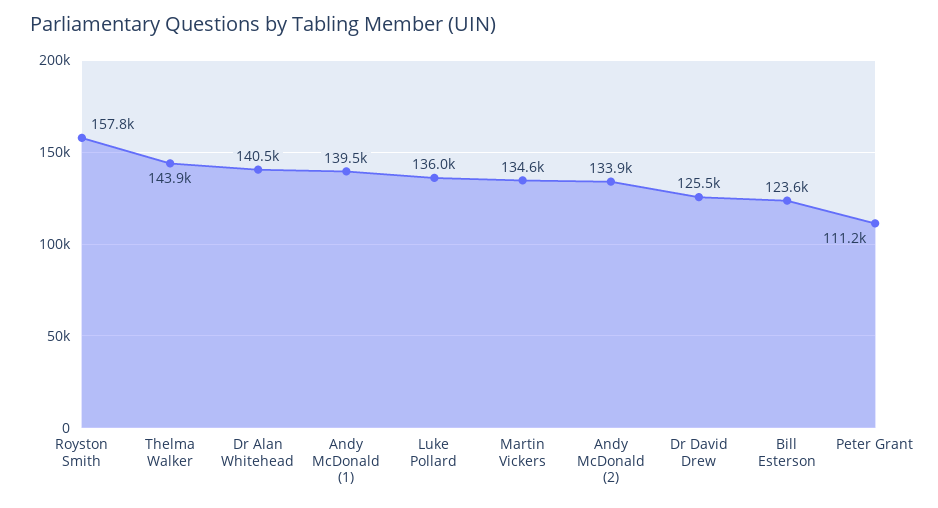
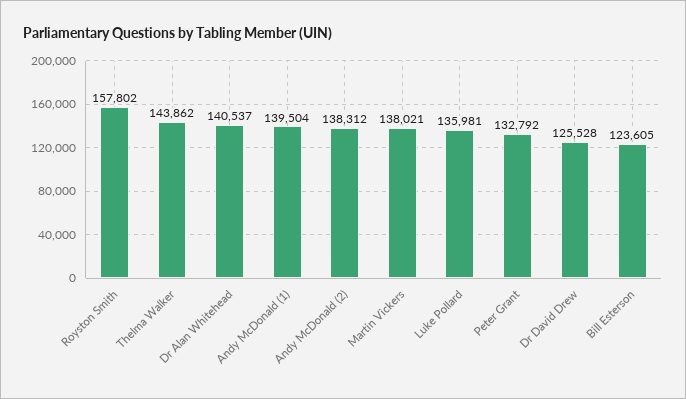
Martin Vickers: 134600 -> 138021
Andy McDonald (2): 133900 -> 138312
Peter Grant: 111200 -> 132792

